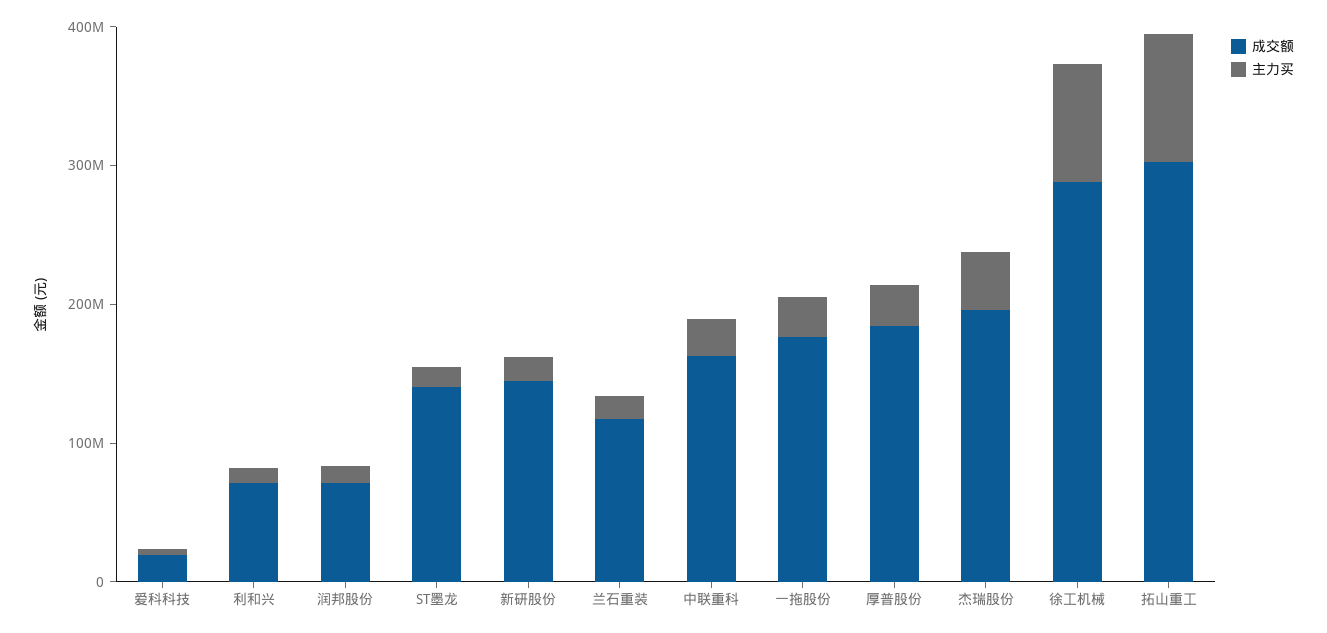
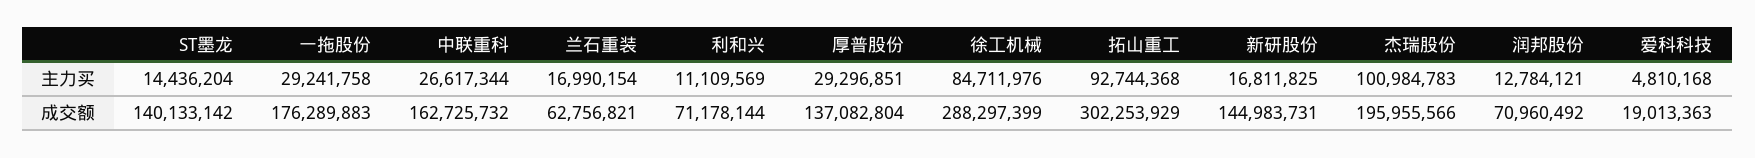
成交额, 兰石重装: 120000000 -> 62756821
成交额, 厚普股份: 180000000 -> 137082804
主力买, 杰瑞股份: 40000000 -> 100984783

